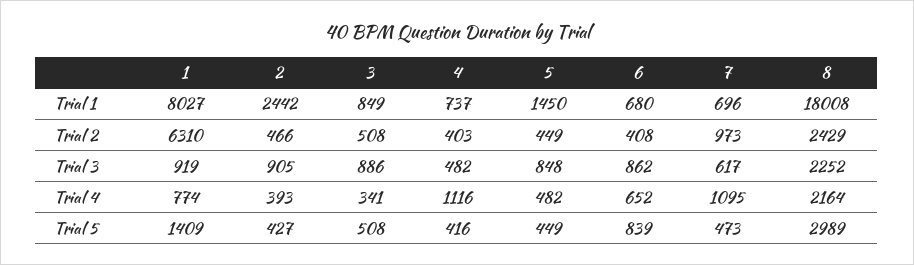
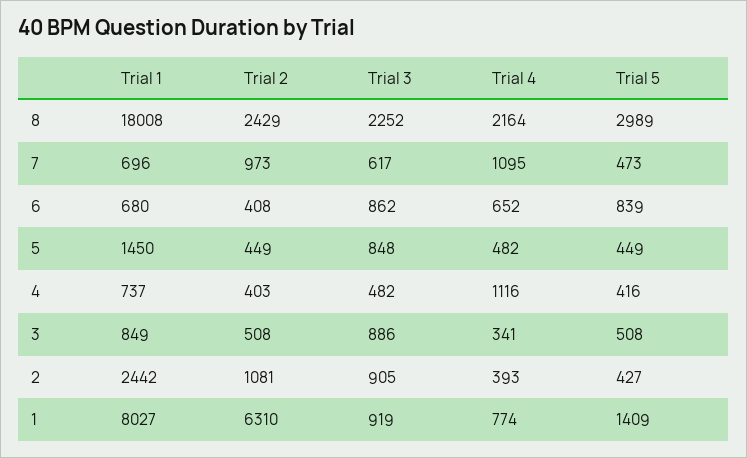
2, Trial 2: 466 -> 1081

